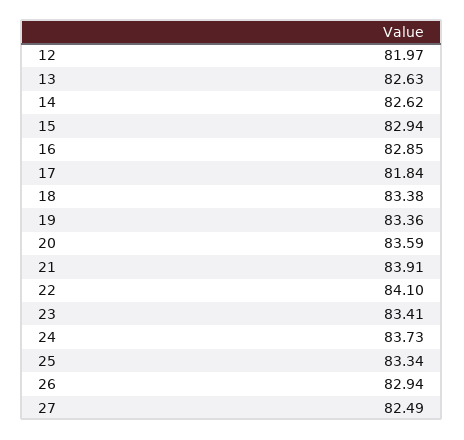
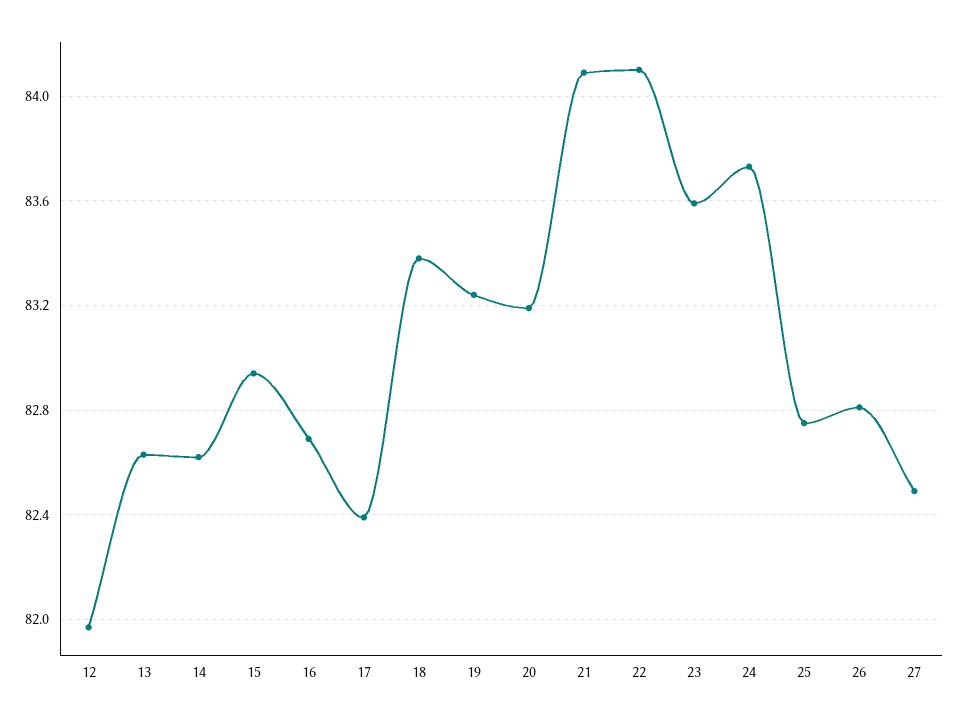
16: 82.85 -> 82.7
17: 81.84 -> 82.4
19: 83.36 -> 83.25
20: 83.59 -> 83.2
21: 83.91 -> 84.1
23: 83.41 -> 83.6
25: 83.34 -> 82.75
26: 82.94 -> 82.8

